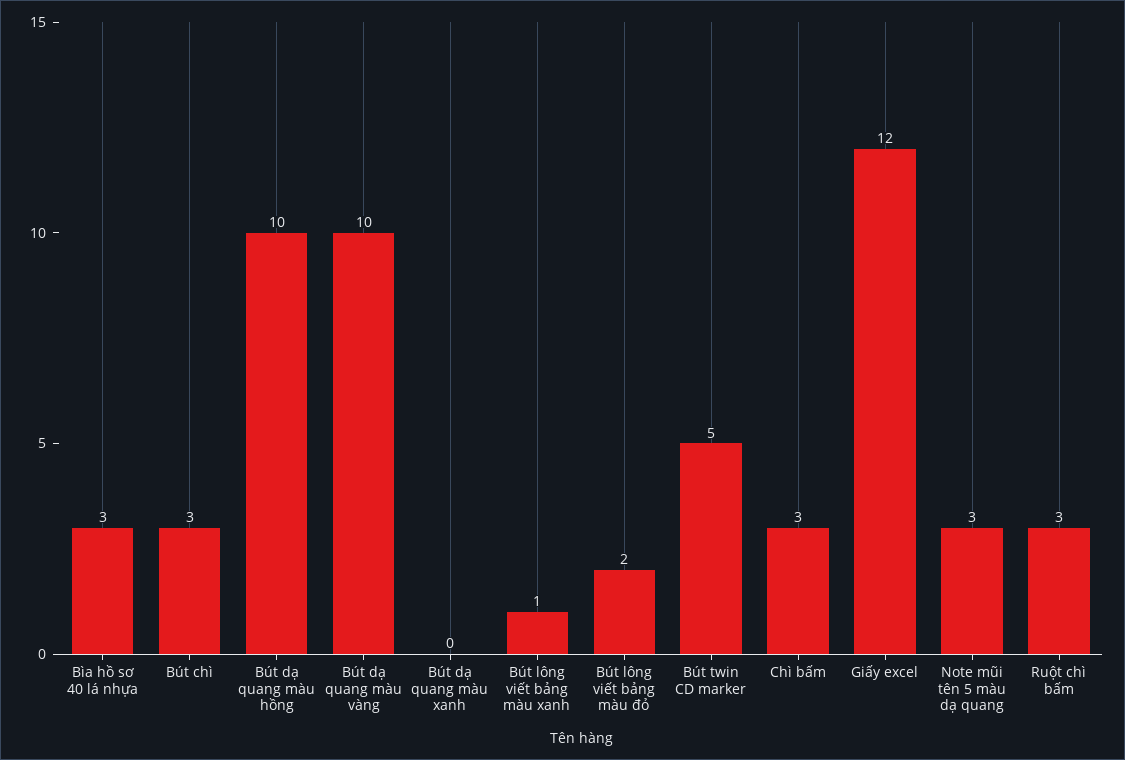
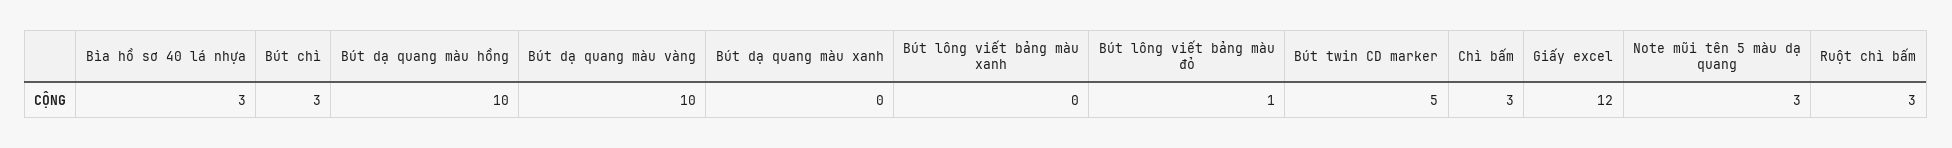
Bút lông viết bảng màu xanh: 1 -> 0
Bút lông viết bảng màu đỏ: 2 -> 1

